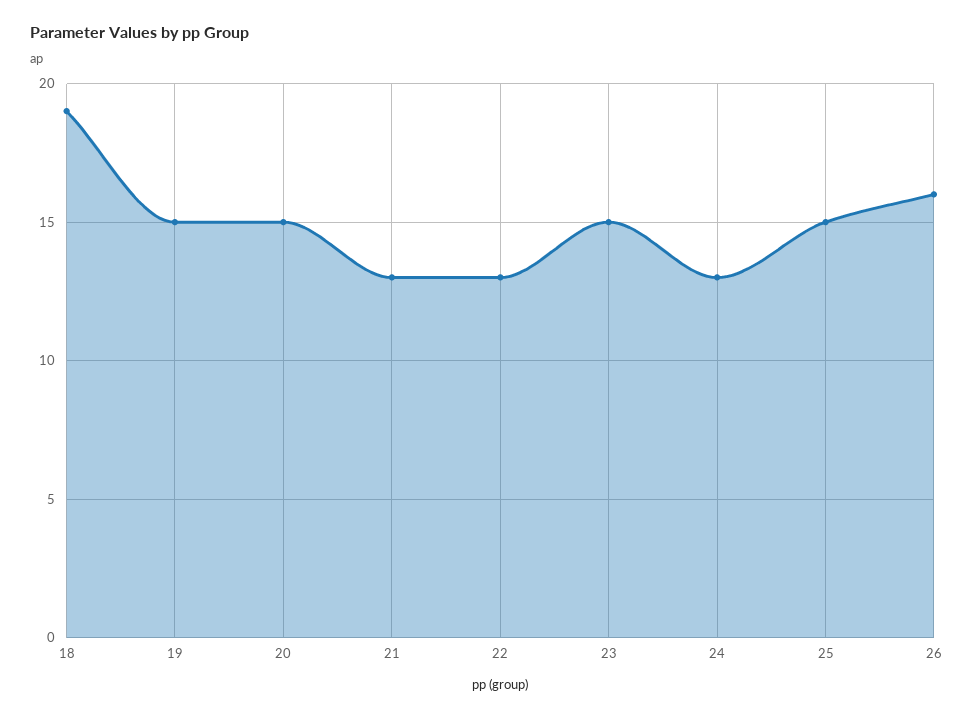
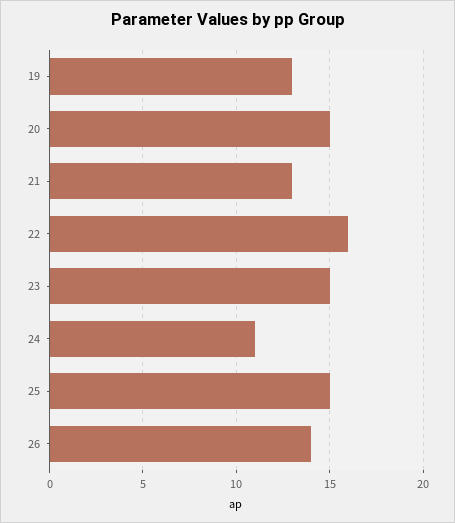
18: 19 -> none
19: 15 -> 13
22: 13 -> 16
24: 13 -> 11
26: 16 -> 14

